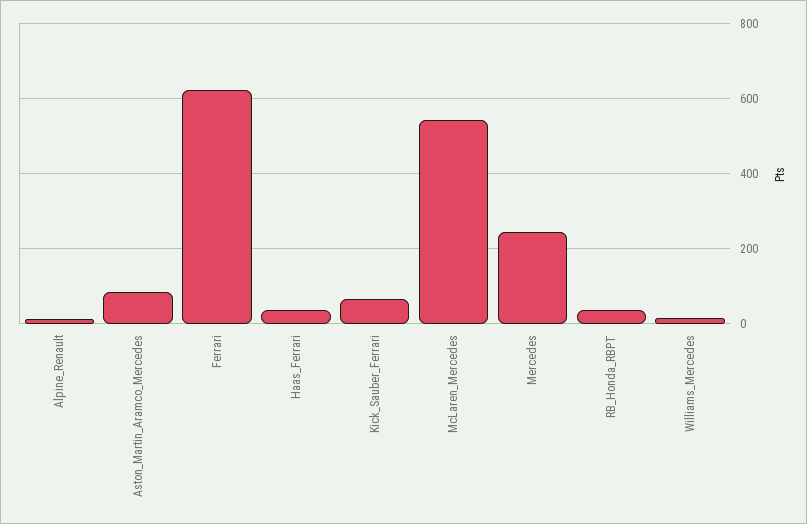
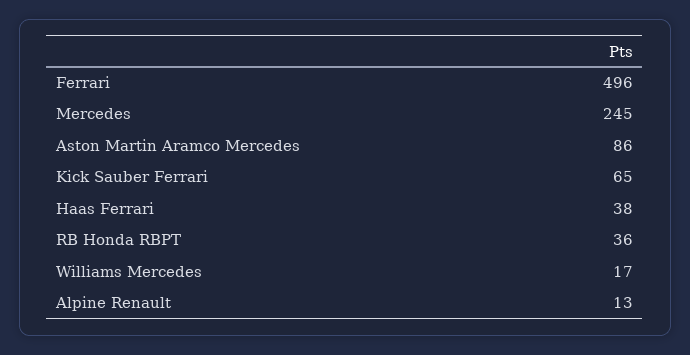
Ferrari: 620 -> 496
McLaren_Mercedes: 540 -> none

